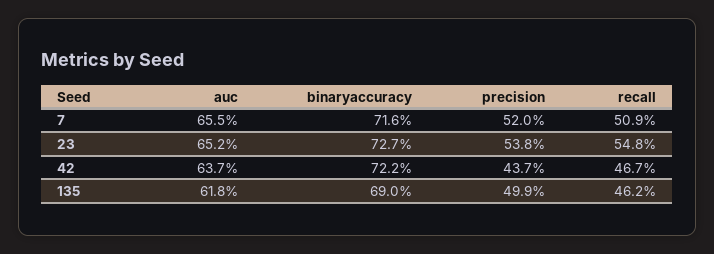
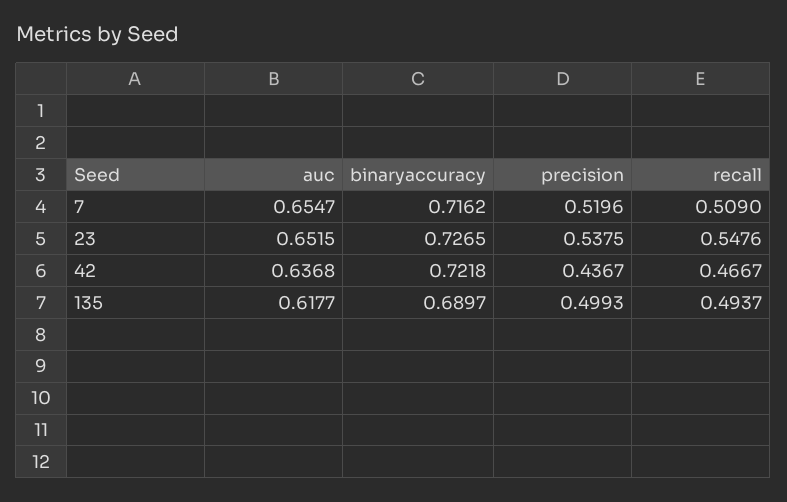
recall, 135: 0.462 -> 0.4937

